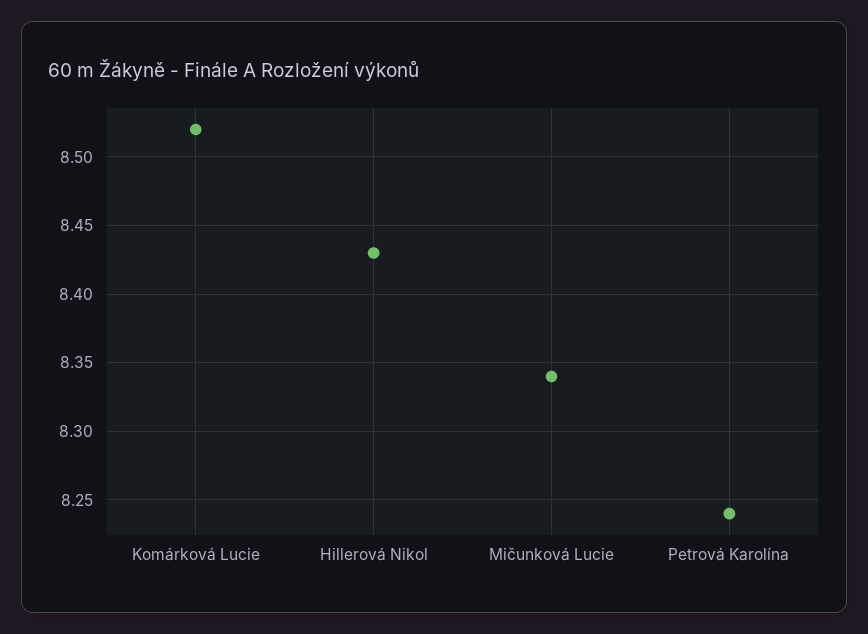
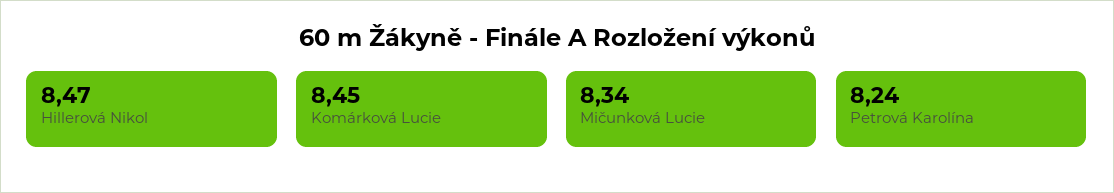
Komárková Lucie: 8.52 -> 8.45
Hillerová Nikol: 8.43 -> 8.47

